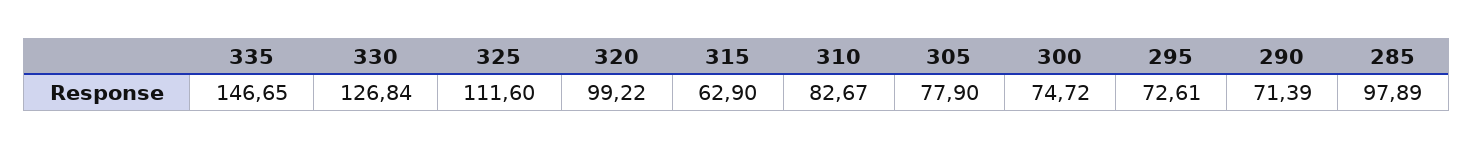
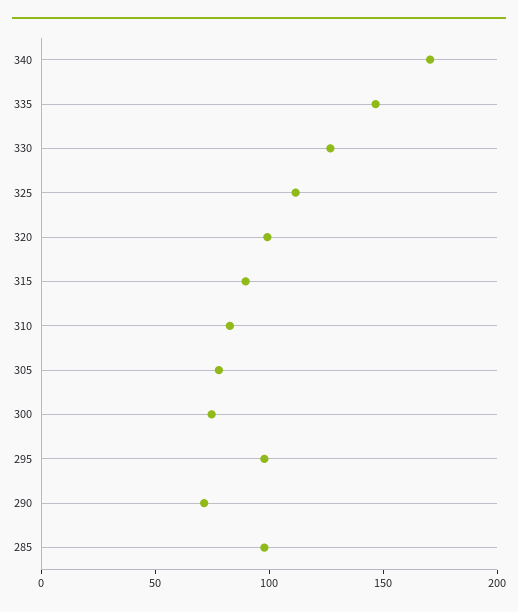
315: 62.9 -> 90
295: 72.61 -> 100
340: none -> 170

